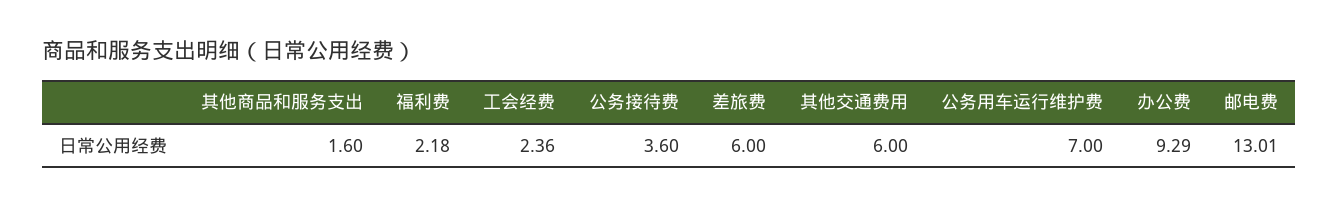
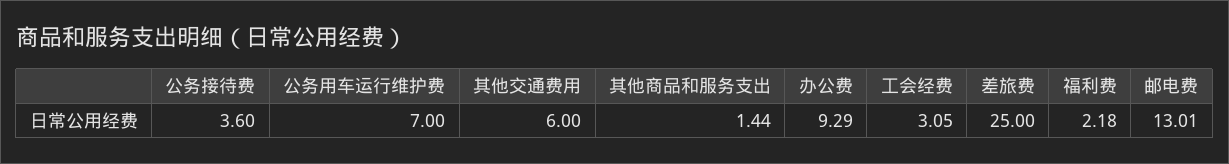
其他商品和服务支出: 1.6 -> 1.44
工会经费: 2.36 -> 3.05
差旅费: 6 -> 25

